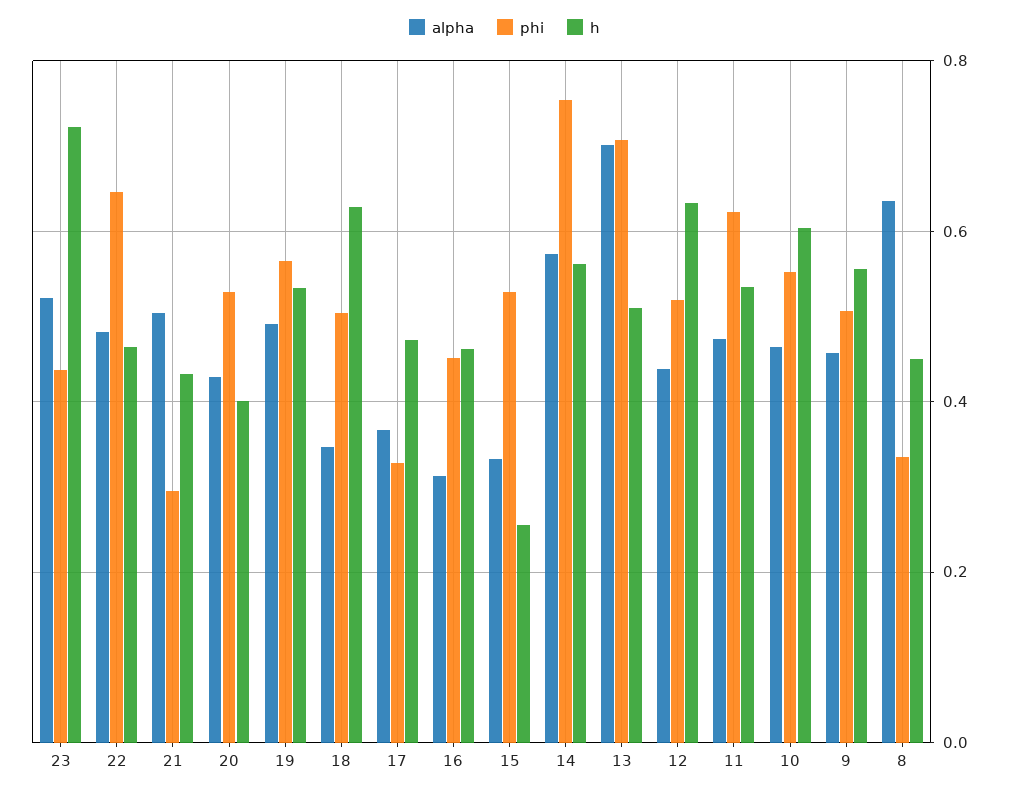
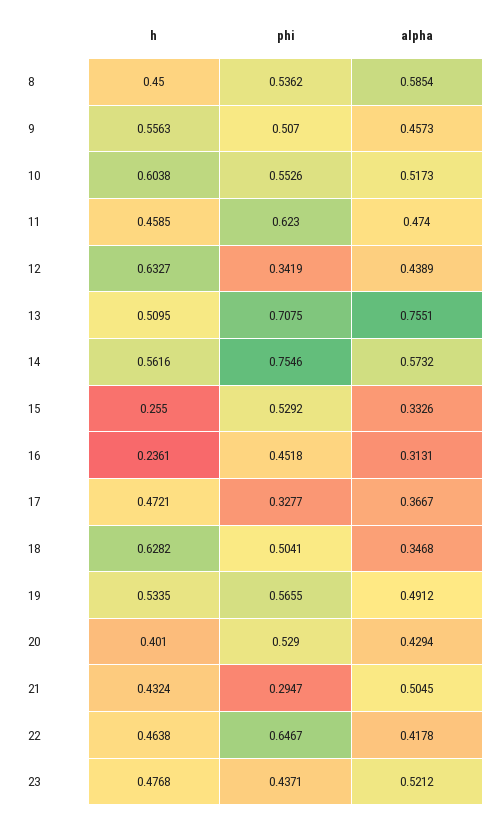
h, 23: 0.72 -> 0.4768
alpha, 22: 0.48 -> 0.4178
h, 16: 0.46 -> 0.2361
alpha, 13: 0.7 -> 0.7551
phi, 12: 0.52 -> 0.3419
h, 11: 0.54 -> 0.4585
alpha, 10: 0.46 -> 0.5173
alpha, 8: 0.64 -> 0.5854
phi, 8: 0.34 -> 0.5362

